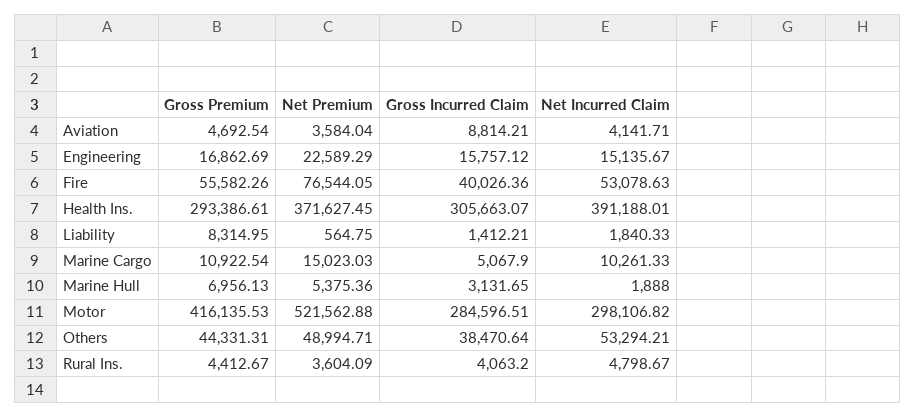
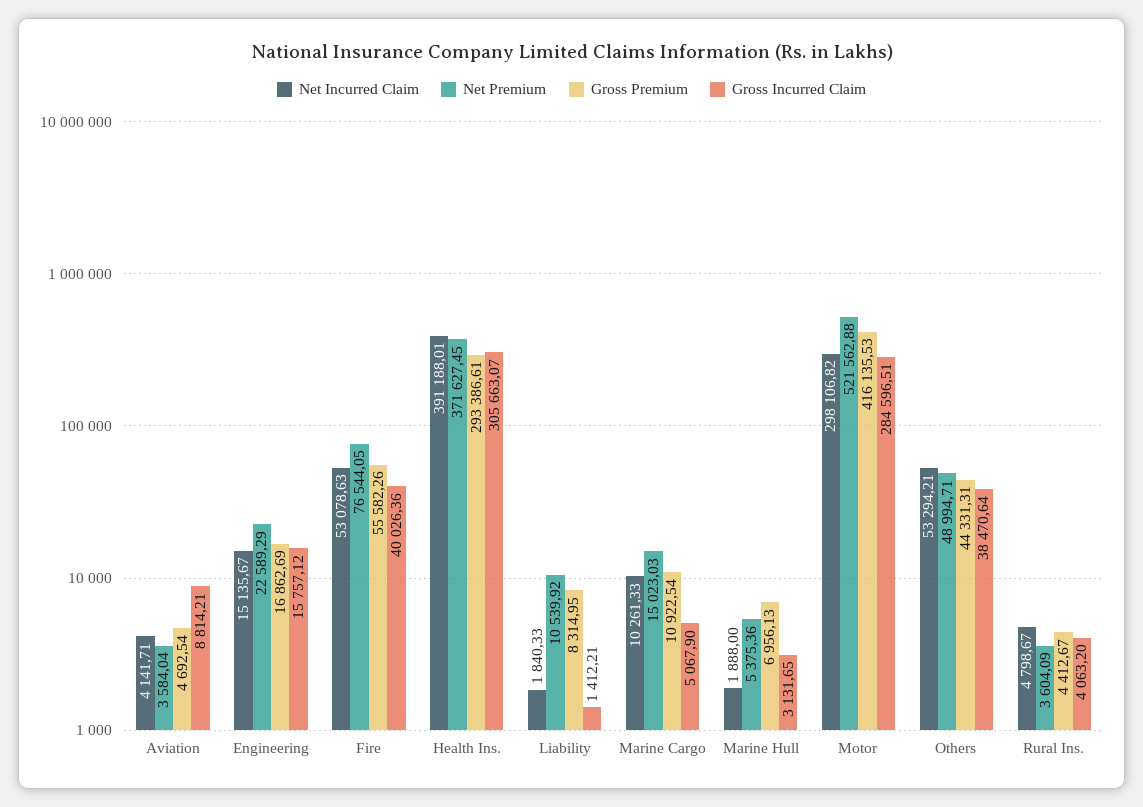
Net Premium, Liability: 564.75 -> 10539.92

